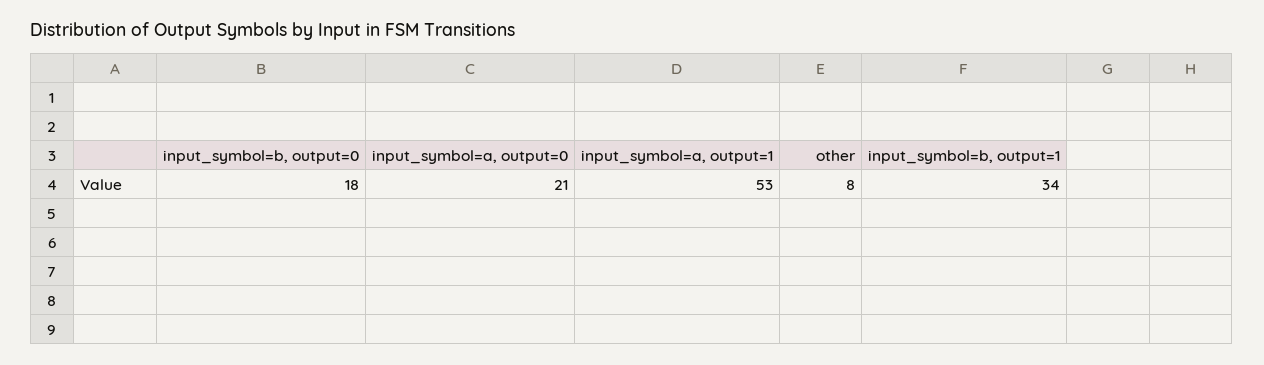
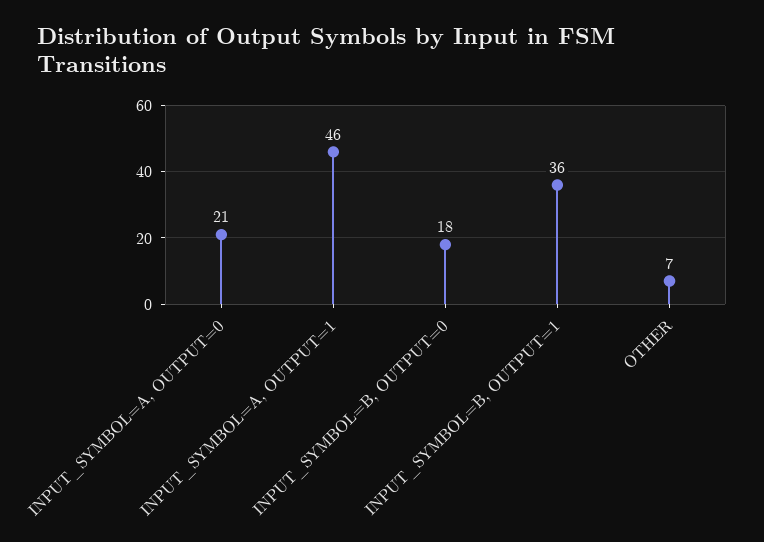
input_symbol=a, output=1: 53 -> 46
other: 8 -> 7
input_symbol=b, output=1: 34 -> 36

